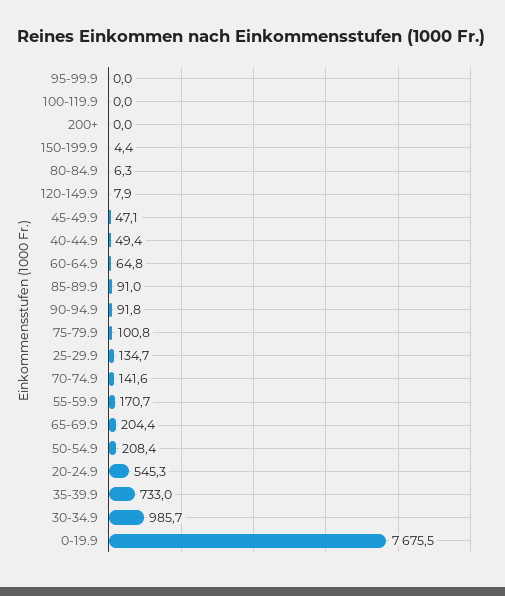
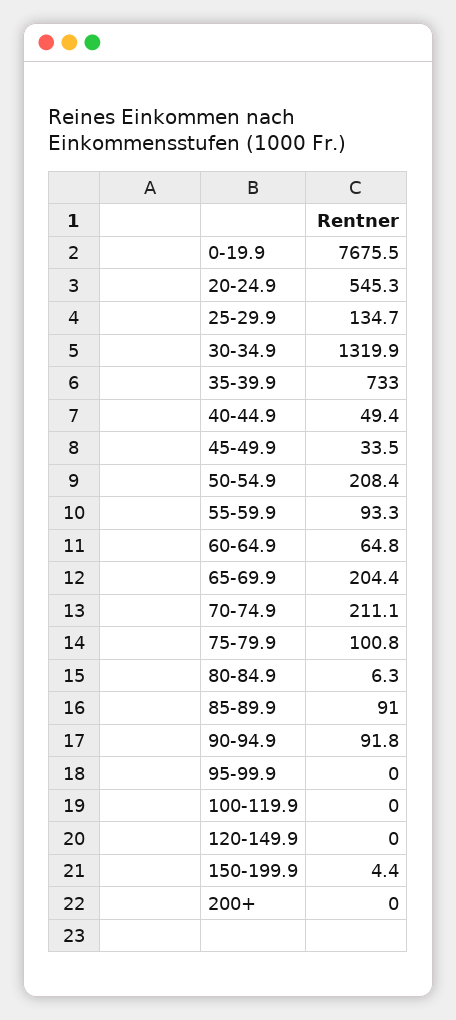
120-149.9: 7.9 -> 0
45-49.9: 47.1 -> 33.5
70-74.9: 141.6 -> 211.1
55-59.9: 170.7 -> 93.3
30-34.9: 985.7 -> 1319.9

